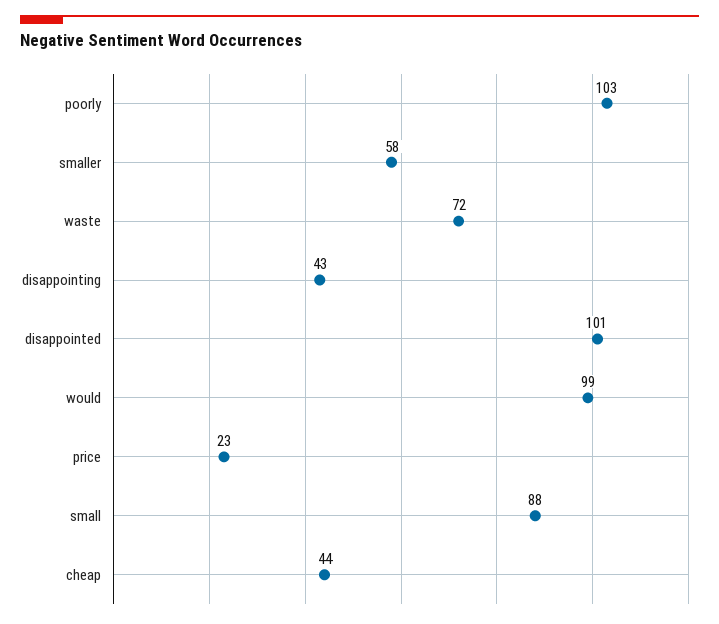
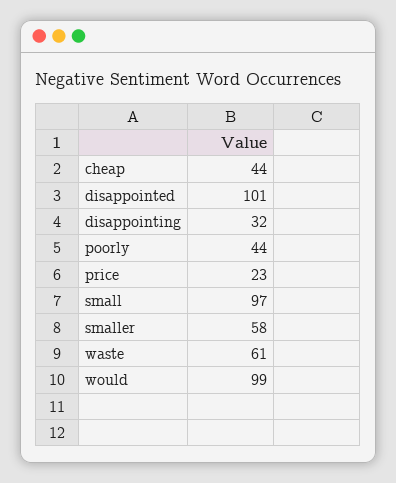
poorly: 103 -> 44
waste: 72 -> 61
disappointing: 43 -> 32
small: 88 -> 97

